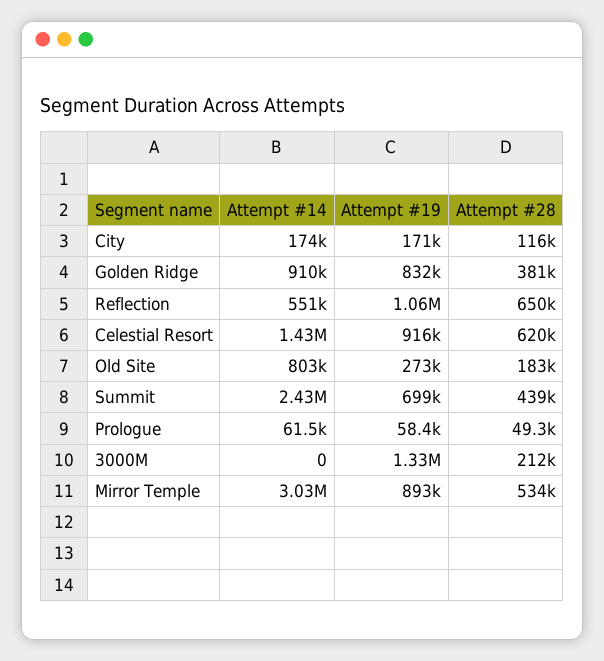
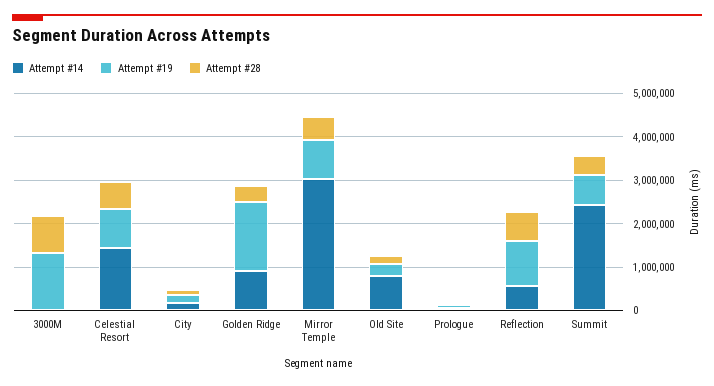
Attempt #19, Golden Ridge: 832000 -> 1600000
Attempt #28, 3000M: 212000 -> 800000

